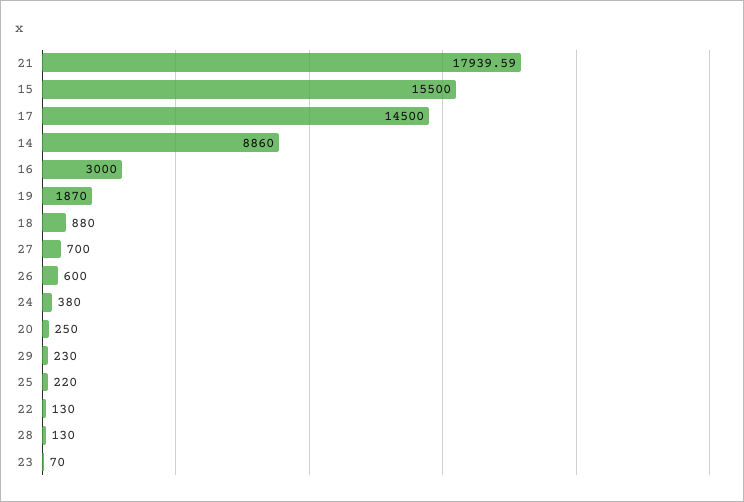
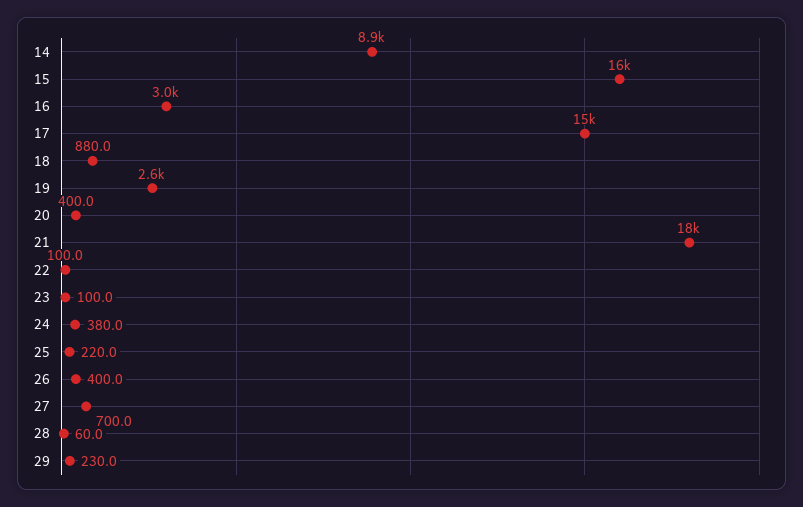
19: 1870 -> 2600
26: 600 -> 400
20: 250 -> 400
22: 130 -> 100
28: 130 -> 60
23: 70 -> 100

